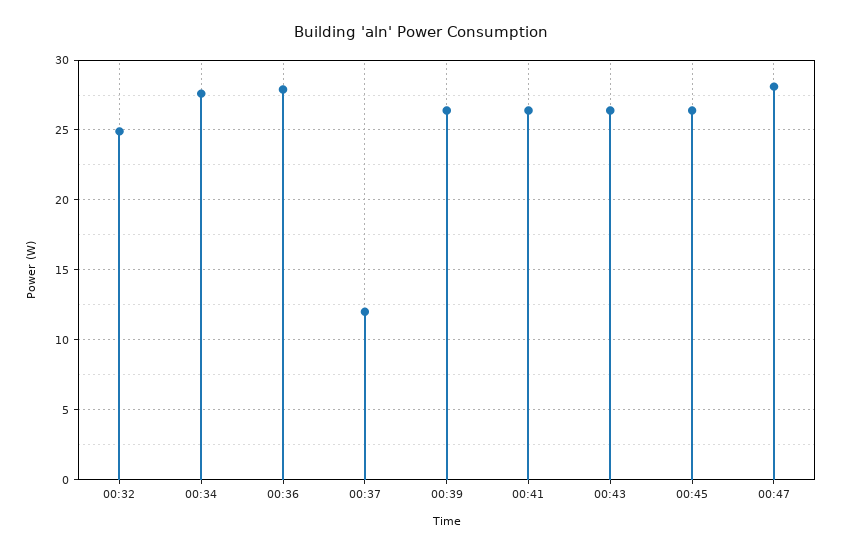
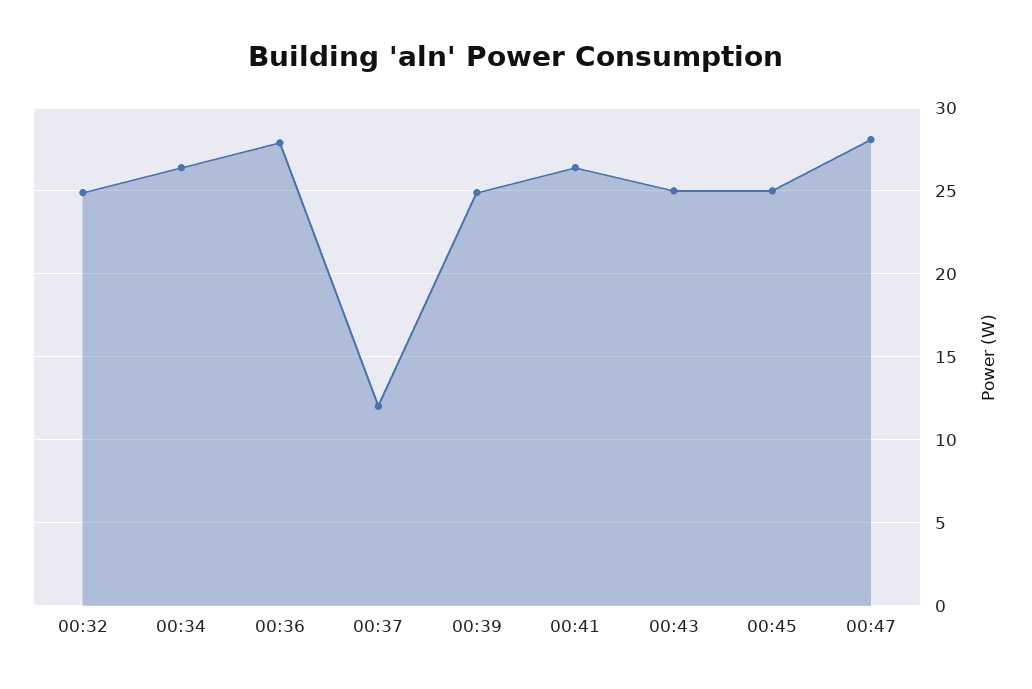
00:34: 27.5 -> 26.5
00:39: 26.5 -> 25
00:43: 26.5 -> 25
00:45: 26.5 -> 25

